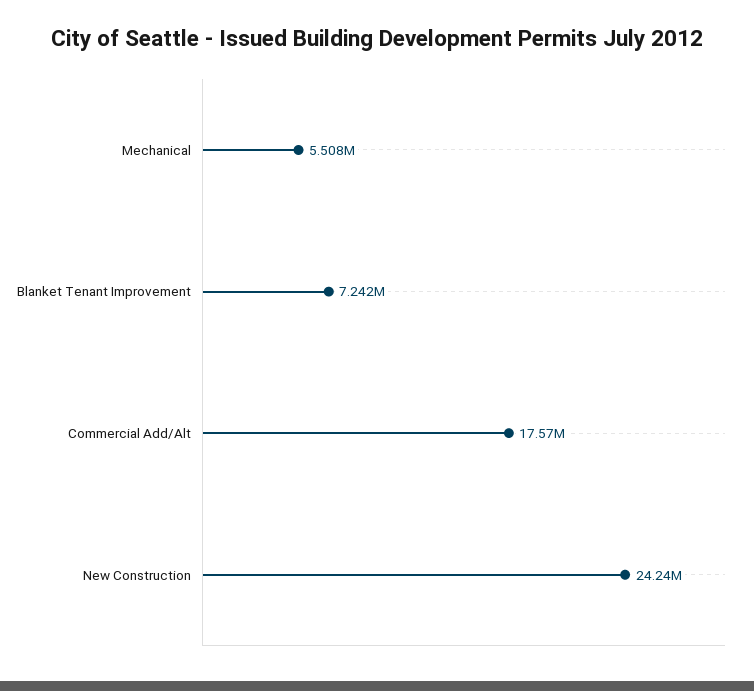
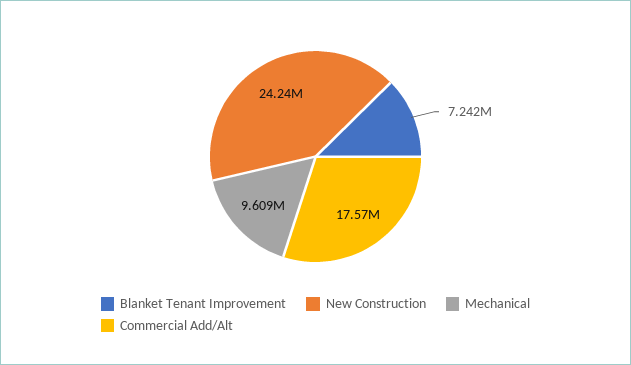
Mechanical: 5508000 -> 9609000

